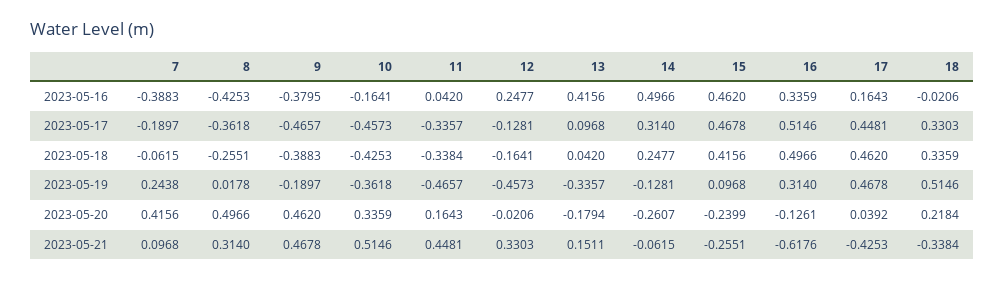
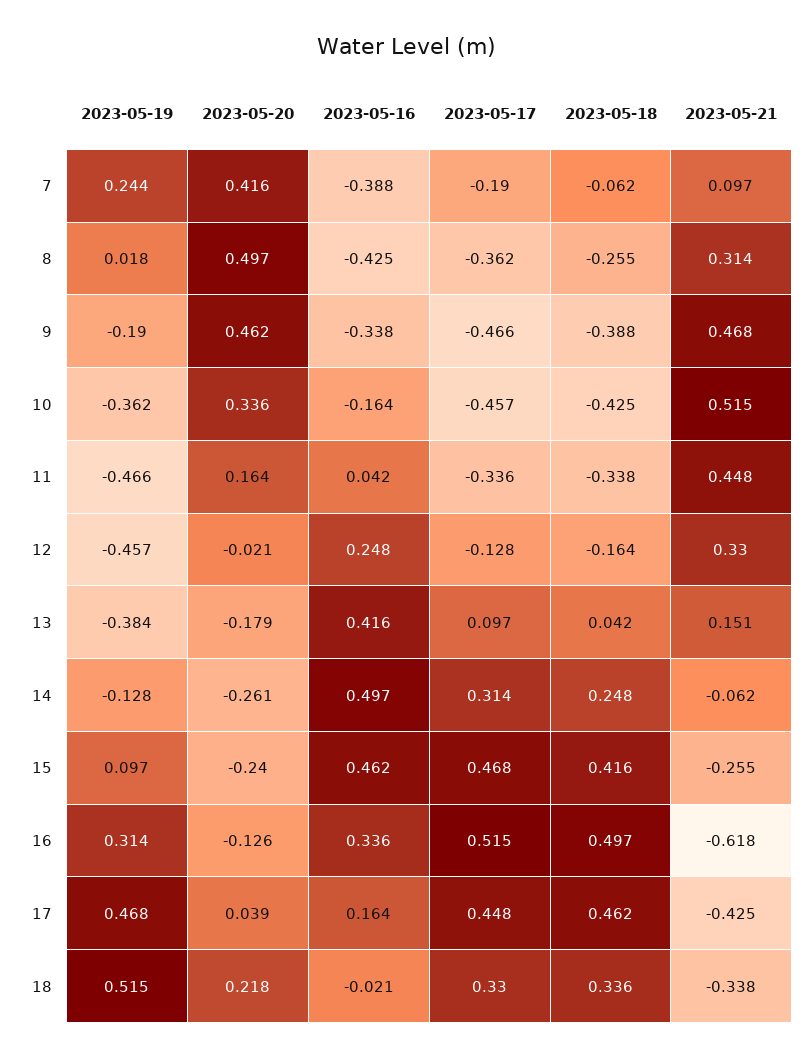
9, 2023-05-16: -0.3795 -> -0.338
13, 2023-05-19: -0.3357 -> -0.384

